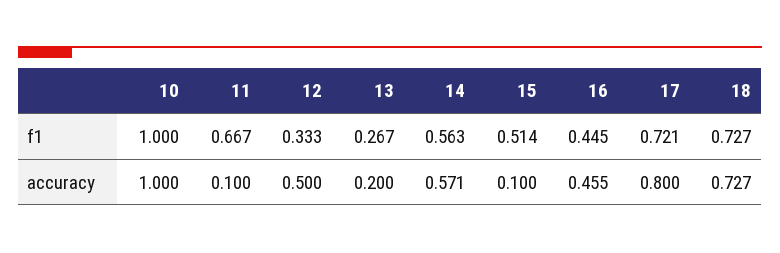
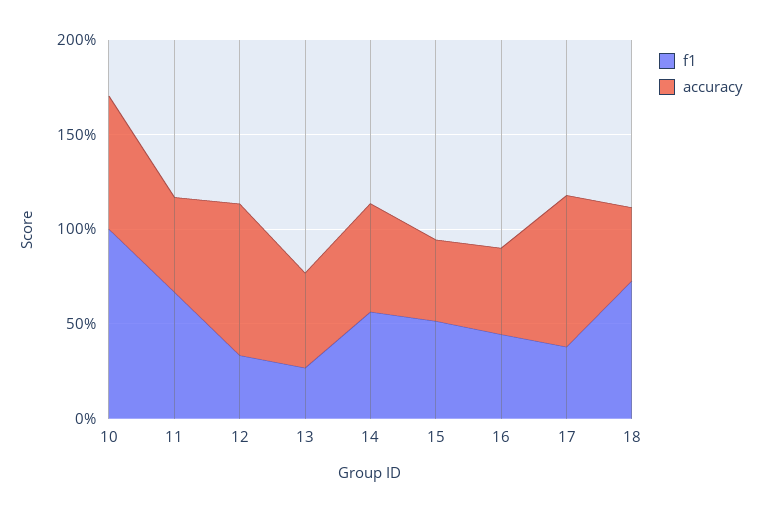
f1, 17: 0.721 -> 0.4
accuracy, 10: 1 -> 0.7
accuracy, 11: 0.1 -> 0.5
accuracy, 12: 0.5 -> 0.8
accuracy, 13: 0.2 -> 0.5
accuracy, 15: 0.1 -> 0.4
accuracy, 18: 0.727 -> 0.4

